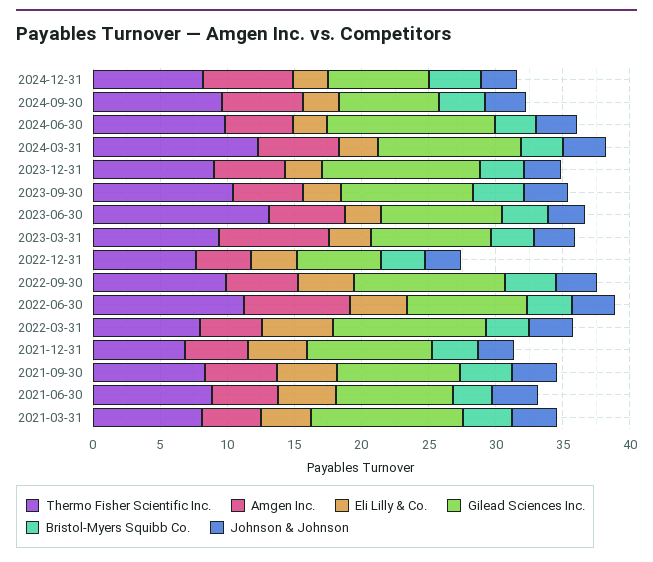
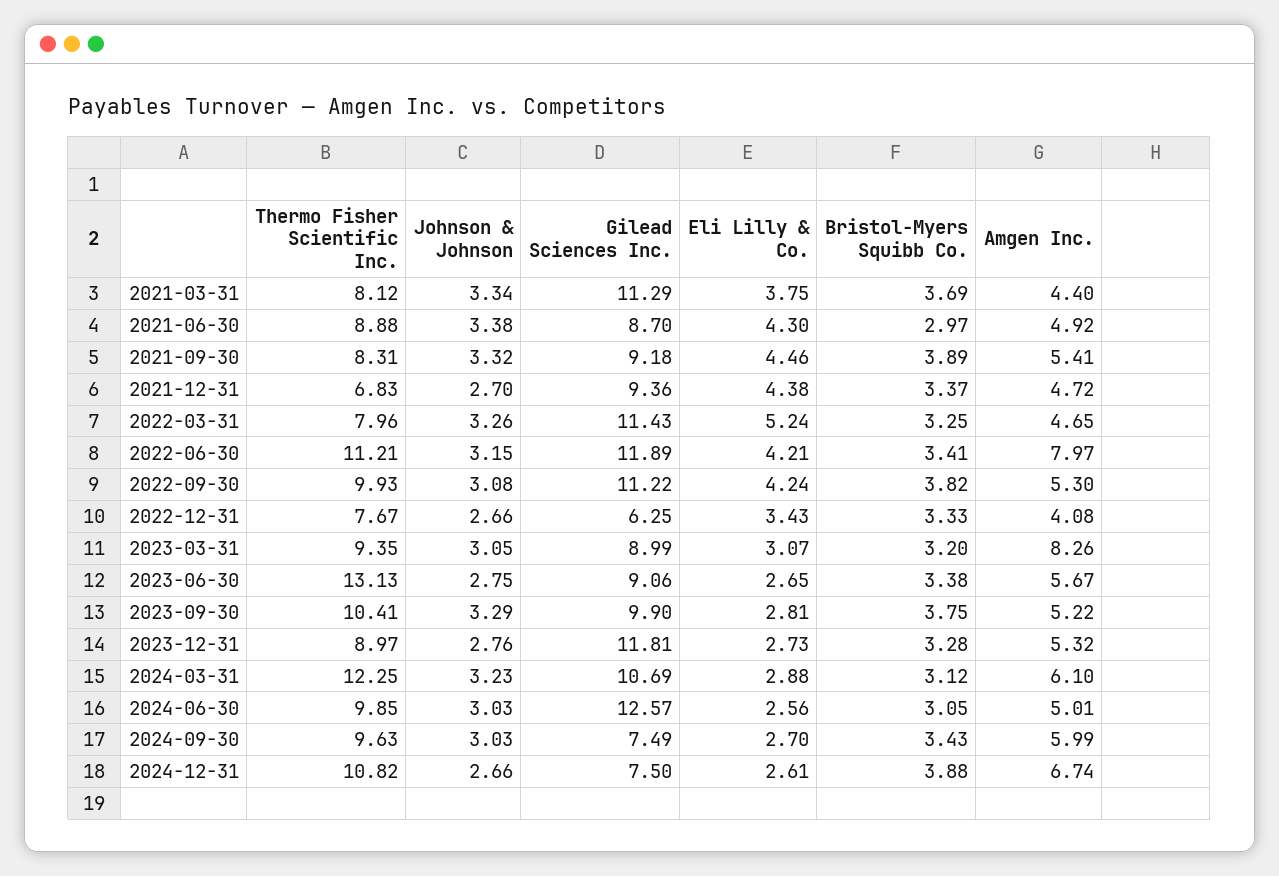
Thermo Fisher Scientific Inc., 2024-12-31: 8 -> 10.82
Gilead Sciences Inc., 2022-06-30: 9 -> 11.89

